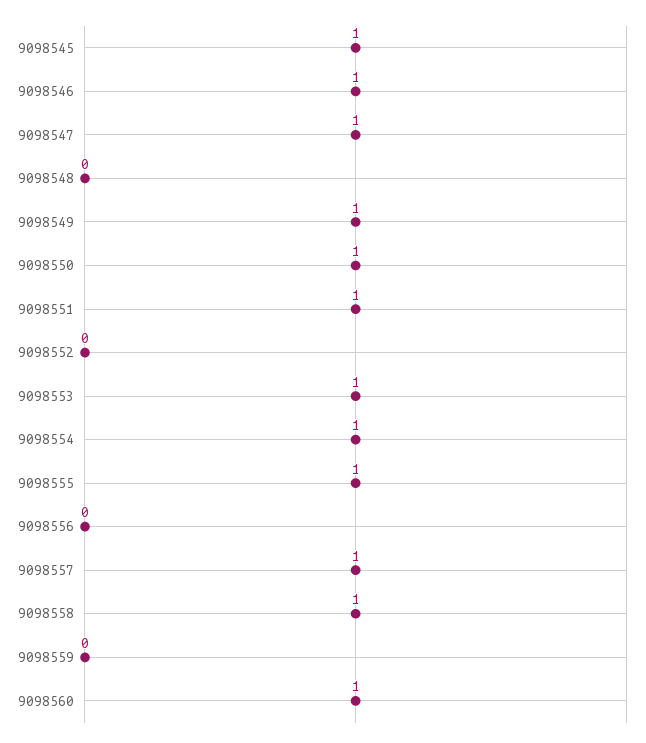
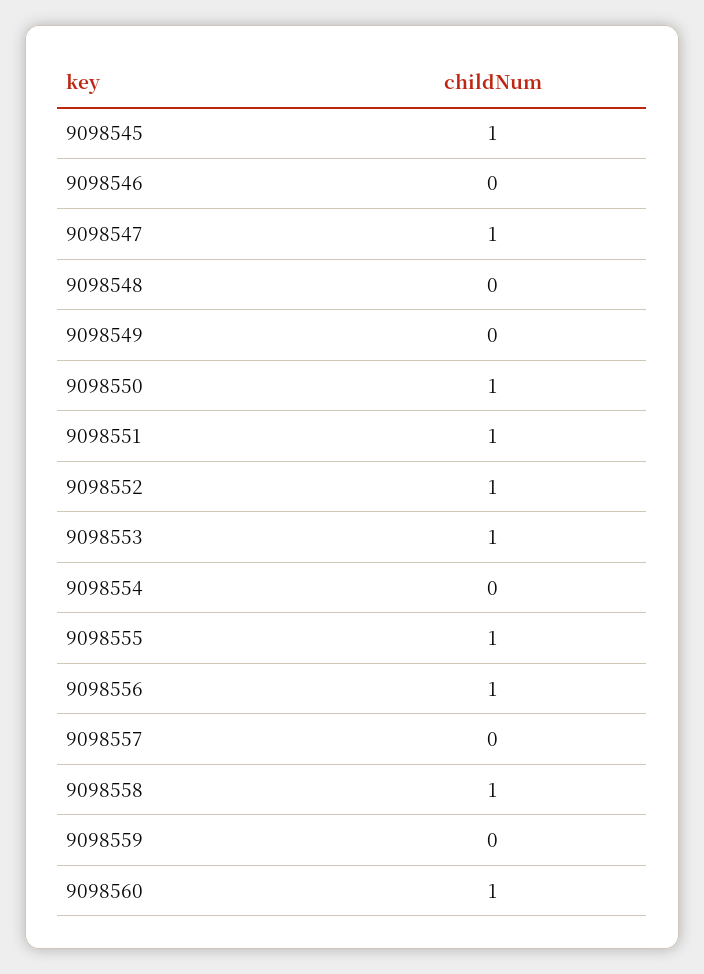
9098546: 1 -> 0
9098549: 1 -> 0
9098552: 0 -> 1
9098554: 1 -> 0
9098556: 0 -> 1
9098557: 1 -> 0

